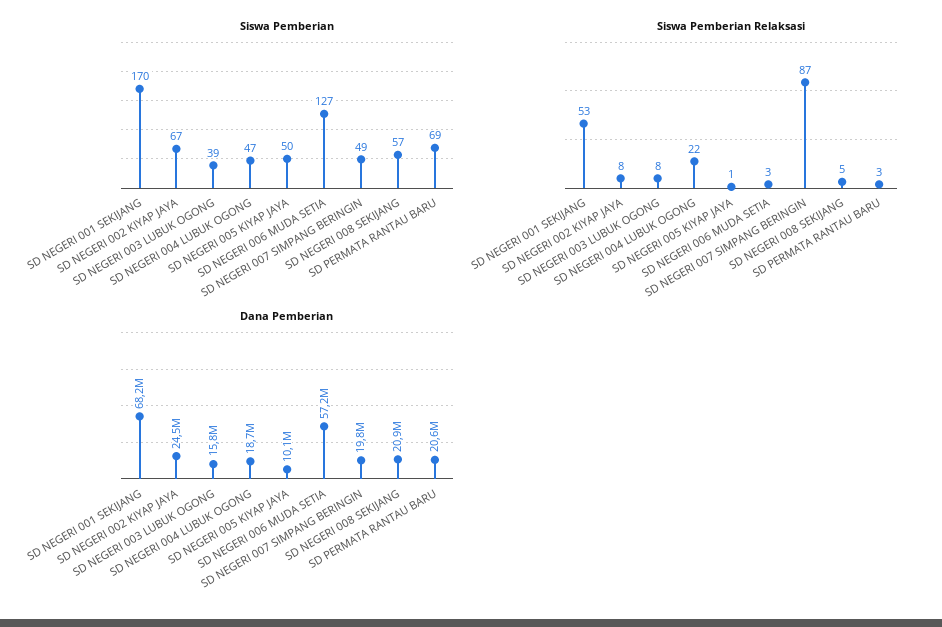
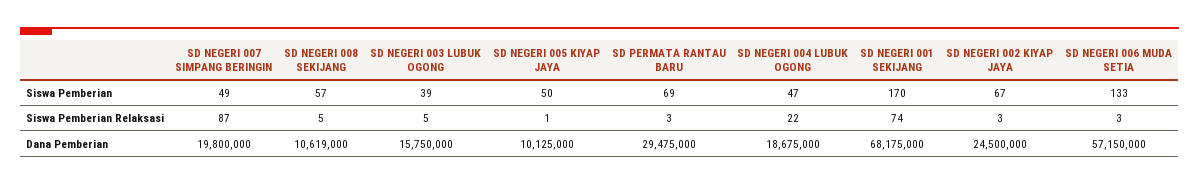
Siswa Pemberian, SD NEGERI 006 MUDA SETIA: 127 -> 133
Siswa Pemberian Relaksasi, SD NEGERI 001 SEKIJANG: 53 -> 74
Siswa Pemberian Relaksasi, SD NEGERI 002 KIYAP JAYA: 8 -> 3
Siswa Pemberian Relaksasi, SD NEGERI 003 LUBUK OGONG: 8 -> 5
Dana Pemberian, SD NEGERI 008 SEKIJANG: 20900000 -> 10619000
Dana Pemberian, SD PERMATA RANTAU BARU: 20600000 -> 29475000

